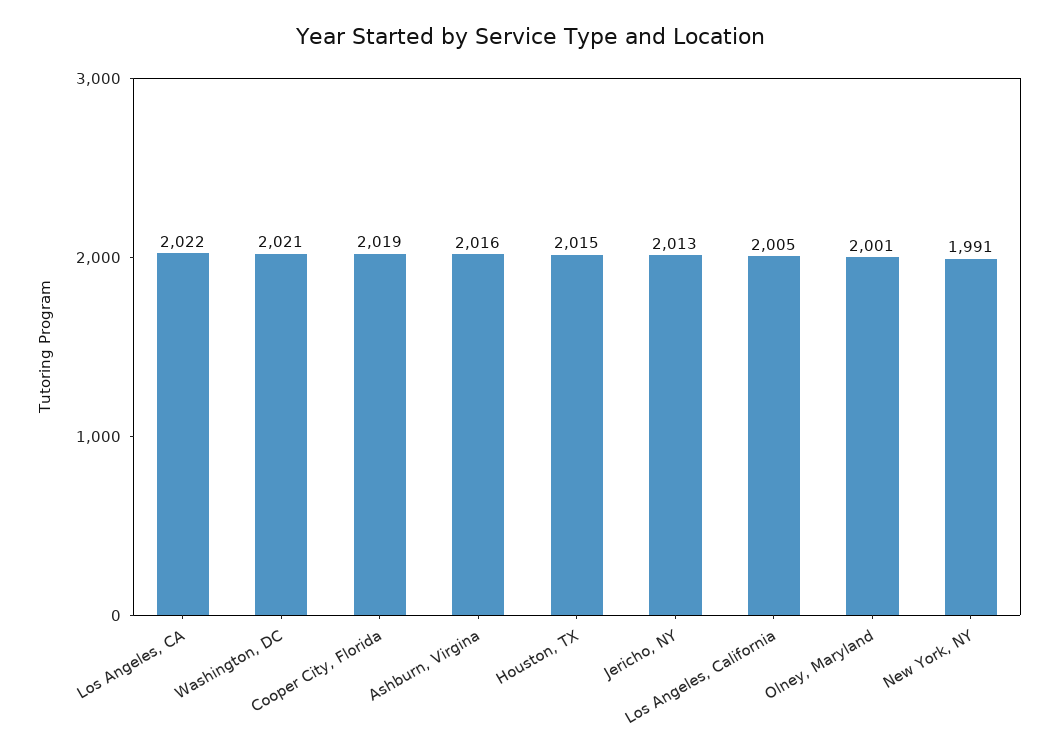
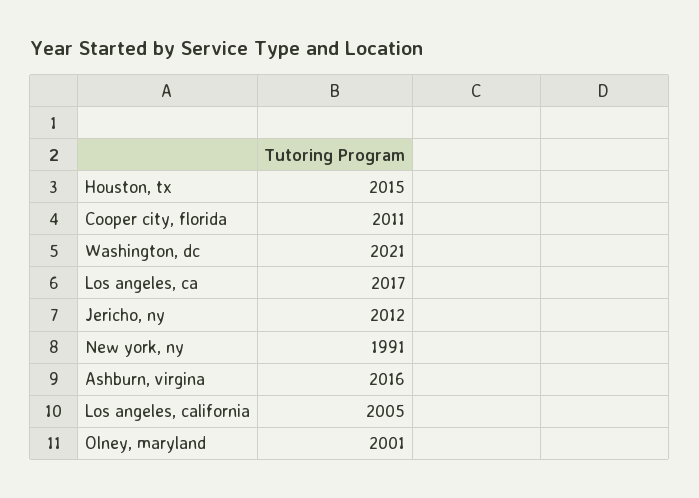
Los Angeles, CA: 2022 -> 2017
Cooper City, Florida: 2019 -> 2011
Jericho, NY: 2013 -> 2012

